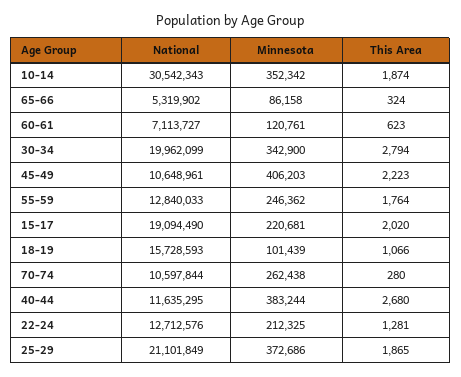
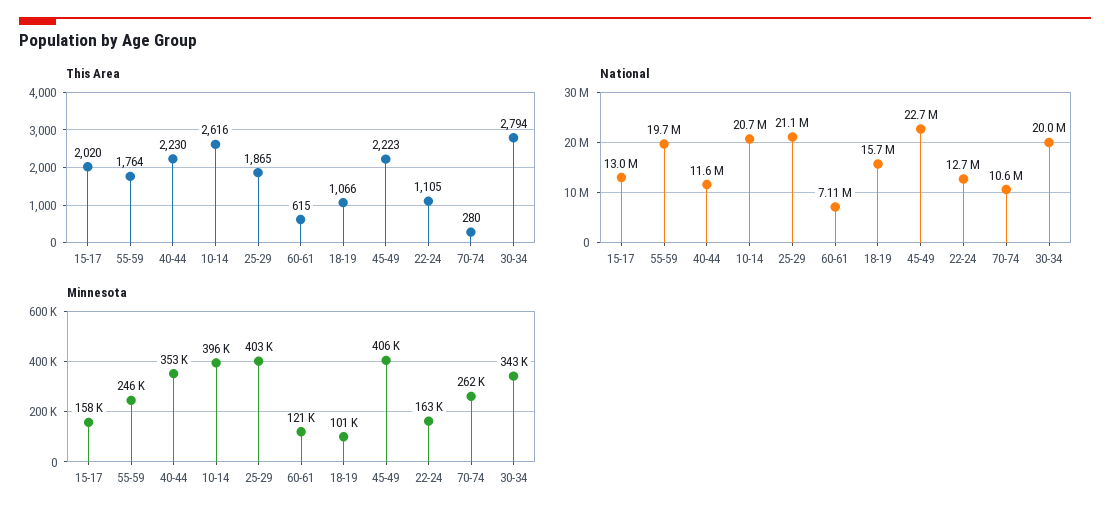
National, 10-14: 30542343 -> 20700000
Minnesota, 10-14: 352342 -> 396000
This Area, 10-14: 1874 -> 2616
National, 65-66: 5319902 -> none
Minnesota, 65-66: 86158 -> none
This Area, 65-66: 324 -> none
This Area, 60-61: 623 -> 615
National, 45-49: 10648961 -> 22700000
National, 55-59: 12840033 -> 19700000
National, 15-17: 19094490 -> 13000000
Minnesota, 15-17: 220681 -> 158000
Minnesota, 40-44: 383244 -> 353000
This Area, 40-44: 2680 -> 2230
Minnesota, 22-24: 212325 -> 163000
This Area, 22-24: 1281 -> 1105
Minnesota, 25-29: 372686 -> 403000

